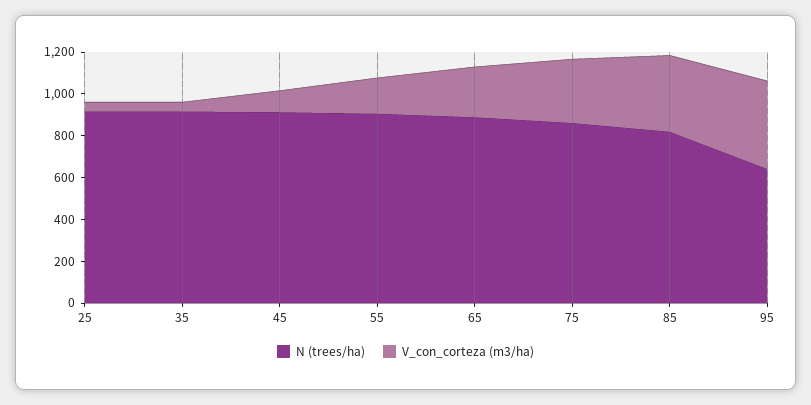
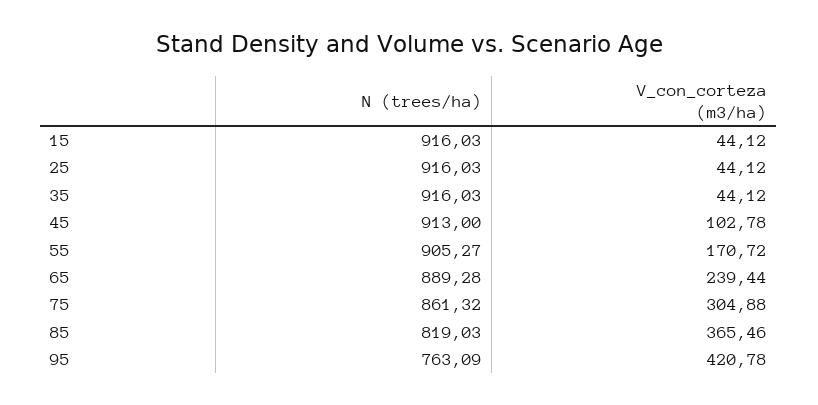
N (trees/ha), 95: 650 -> 763.09
N (trees/ha), 15: none -> 916.03
V_con_corteza (m3/ha), 15: none -> 44.12

